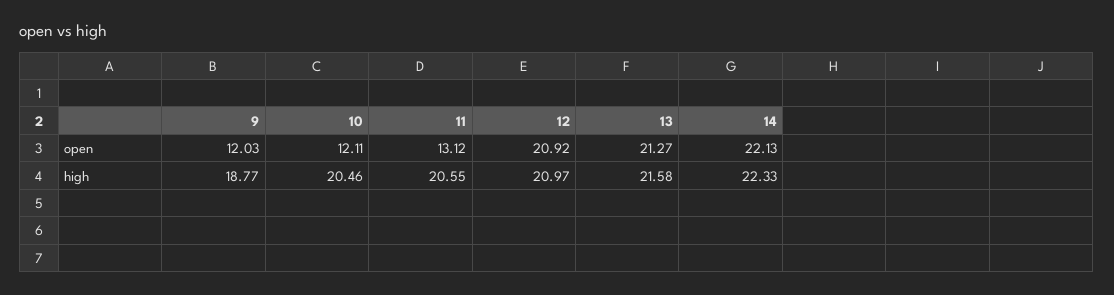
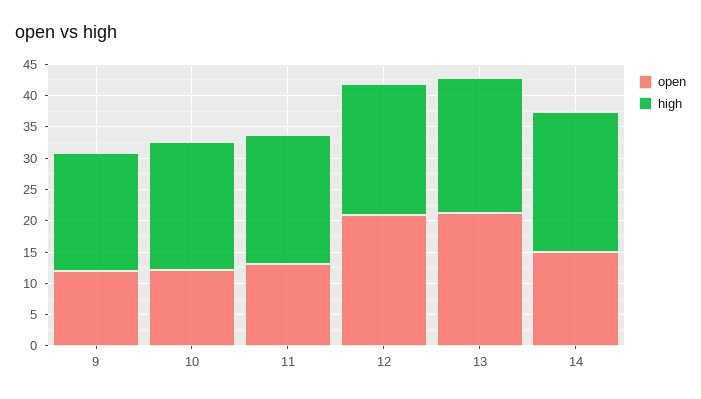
open, 14: 22.13 -> 15

